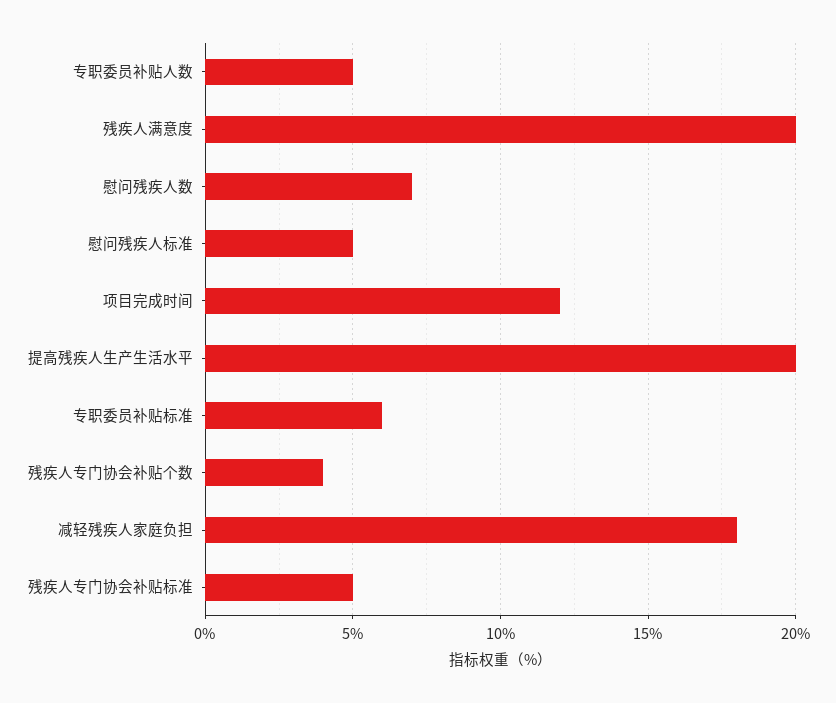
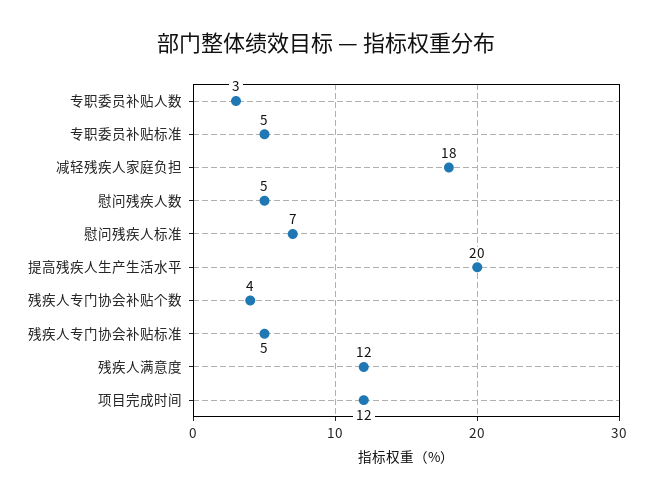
专职委员补贴人数: 5 -> 3
残疾人满意度: 20 -> 12
慰问残疾人数: 7 -> 5
慰问残疾人标准: 5 -> 7
专职委员补贴标准: 6 -> 5

